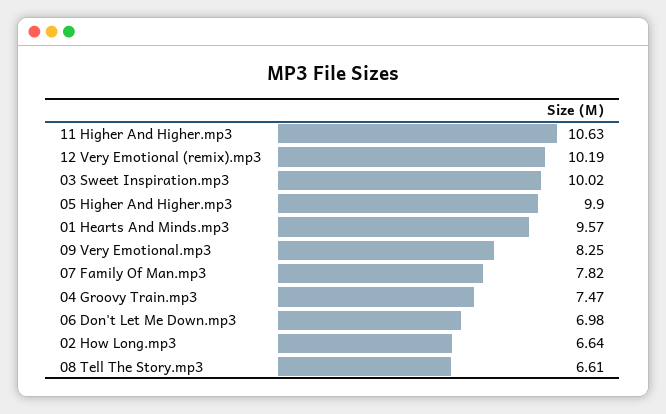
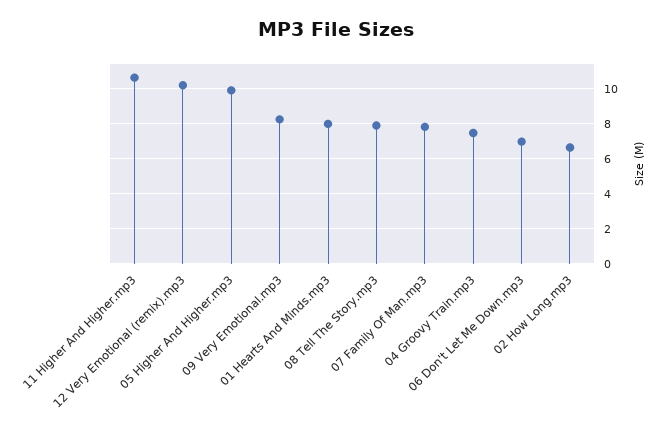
03 Sweet Inspiration.mp3: 10.02 -> none
01 Hearts And Minds.mp3: 9.57 -> 8
08 Tell The Story.mp3: 6.61 -> 8

